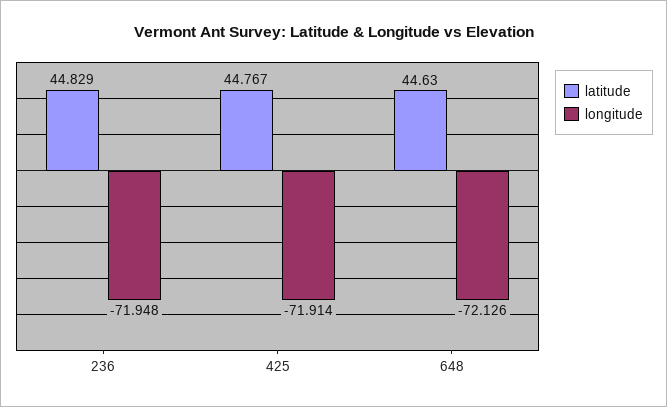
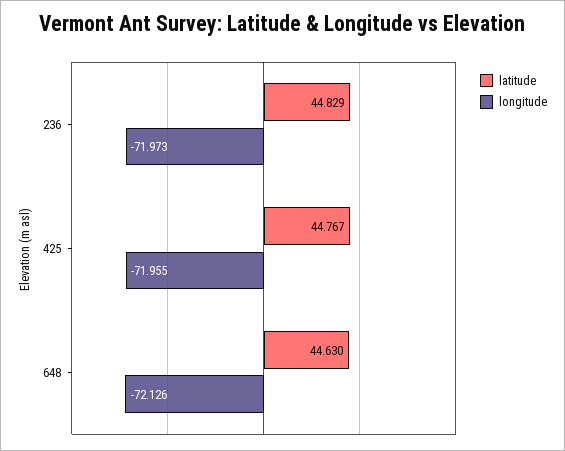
longitude, 236: -71.948 -> -71.973
longitude, 425: -71.914 -> -71.955

